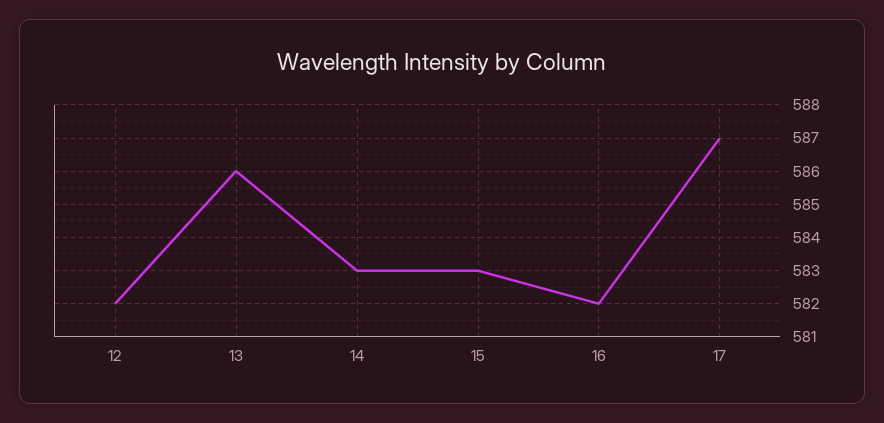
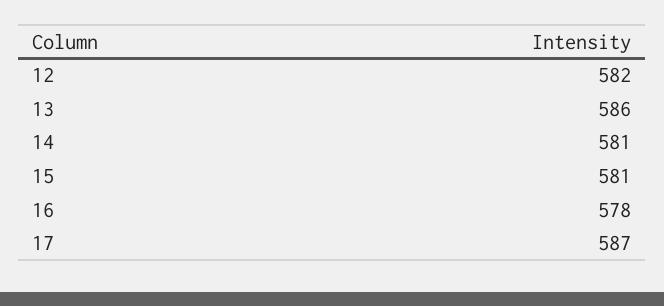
14: 583 -> 581
15: 583 -> 581
16: 582 -> 578

